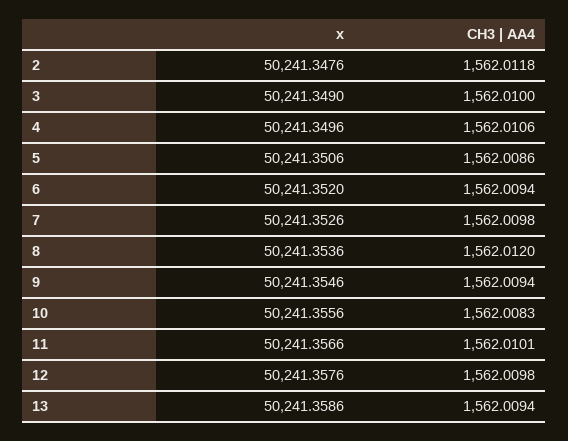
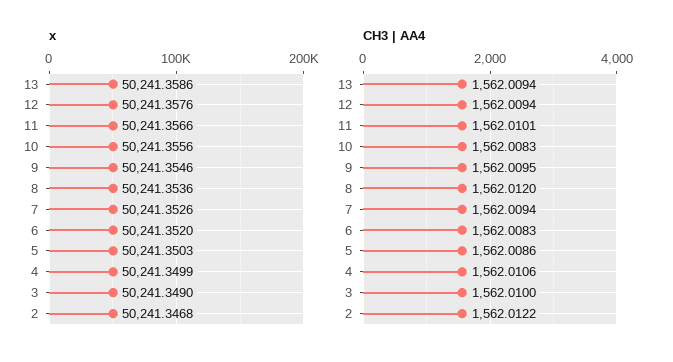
x, 2: 50241.3476 -> 50241.3468
CH3 | AA4, 2: 1562.0118 -> 1562.0122
x, 4: 50241.3496 -> 50241.3499
x, 5: 50241.3506 -> 50241.3503
CH3 | AA4, 6: 1562.0094 -> 1562.0083
CH3 | AA4, 7: 1562.0098 -> 1562.0094
CH3 | AA4, 9: 1562.0094 -> 1562.0095
CH3 | AA4, 12: 1562.0098 -> 1562.0094

